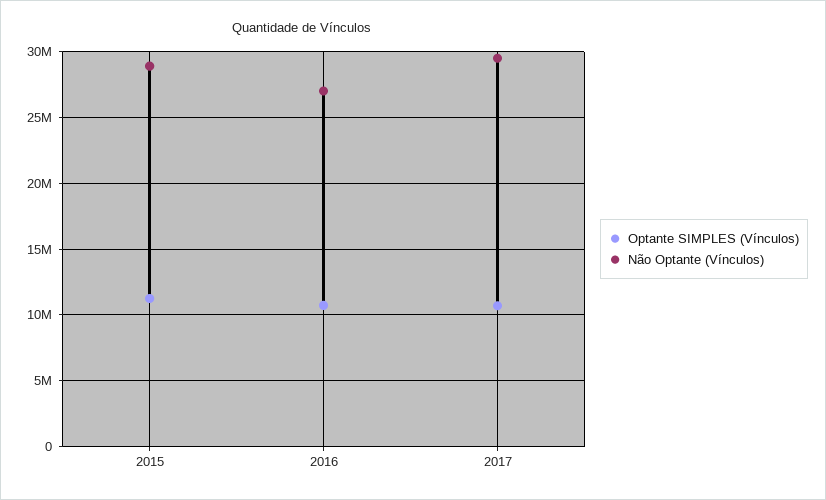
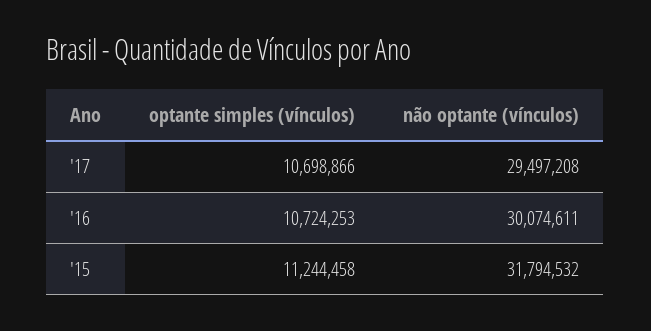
Não Optante (Vínculos), 2015: 29000000 -> 31794532
Não Optante (Vínculos), 2016: 27000000 -> 30074611

